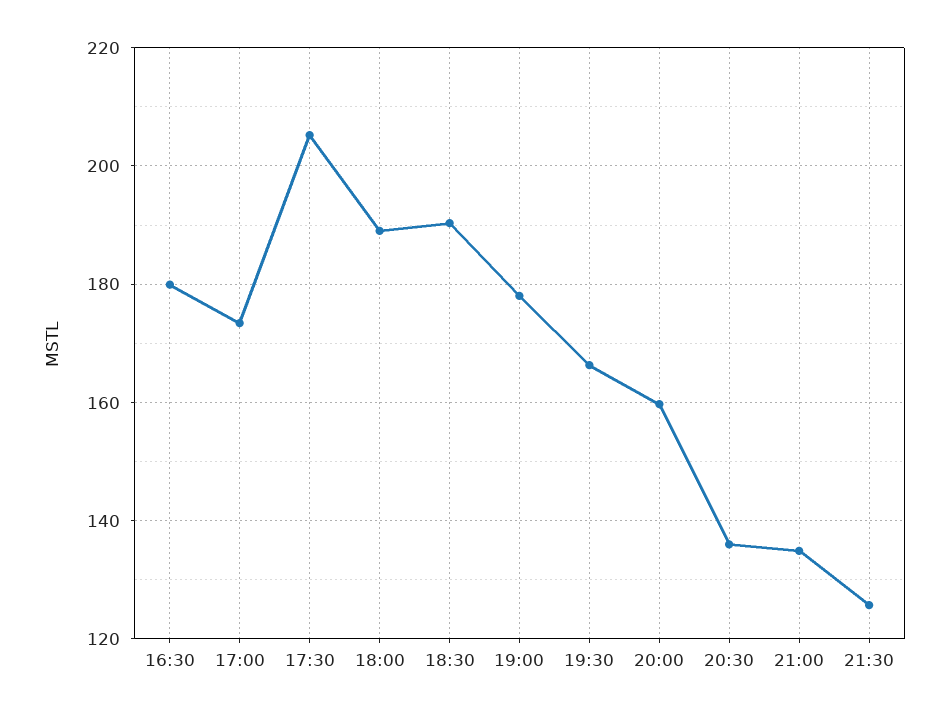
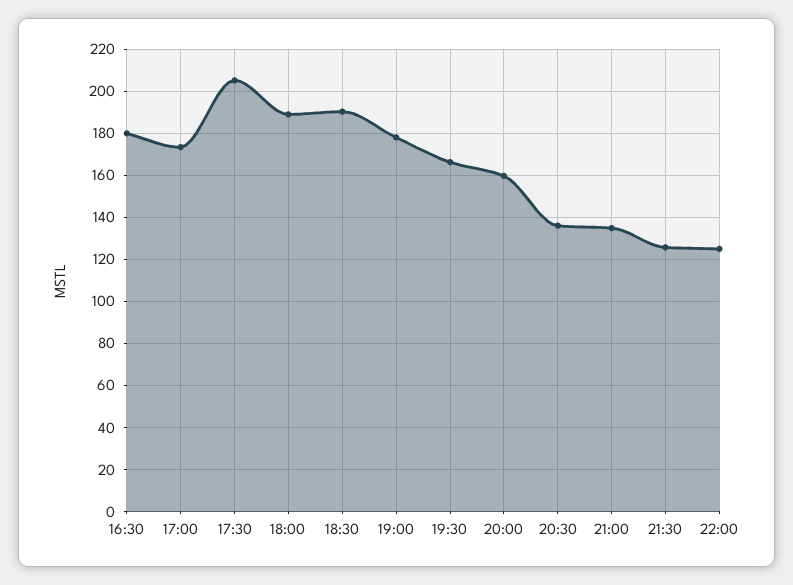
22:00: none -> 125

